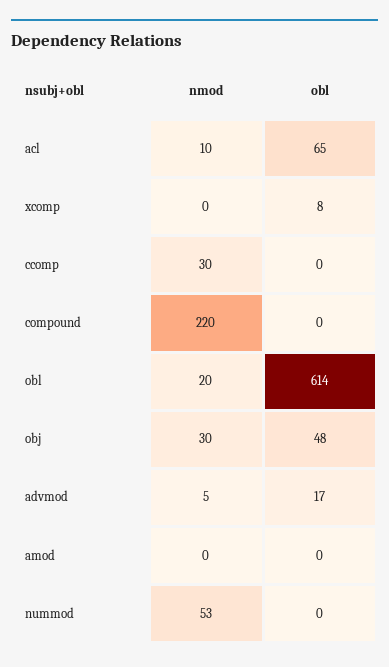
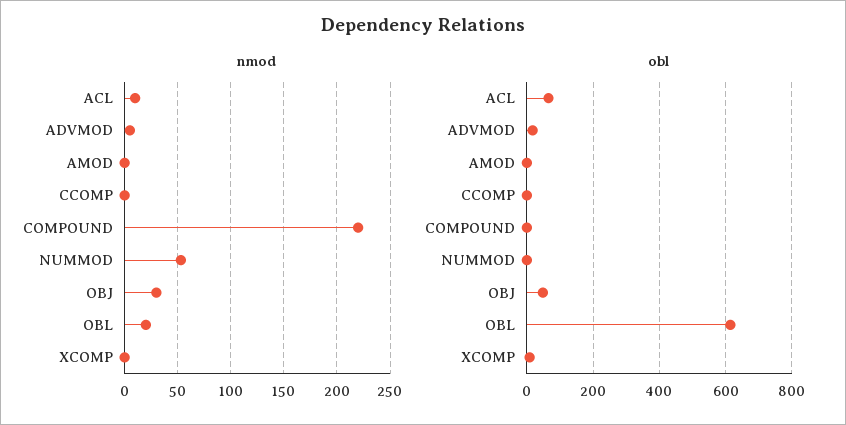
nmod, ccomp: 30 -> 0

